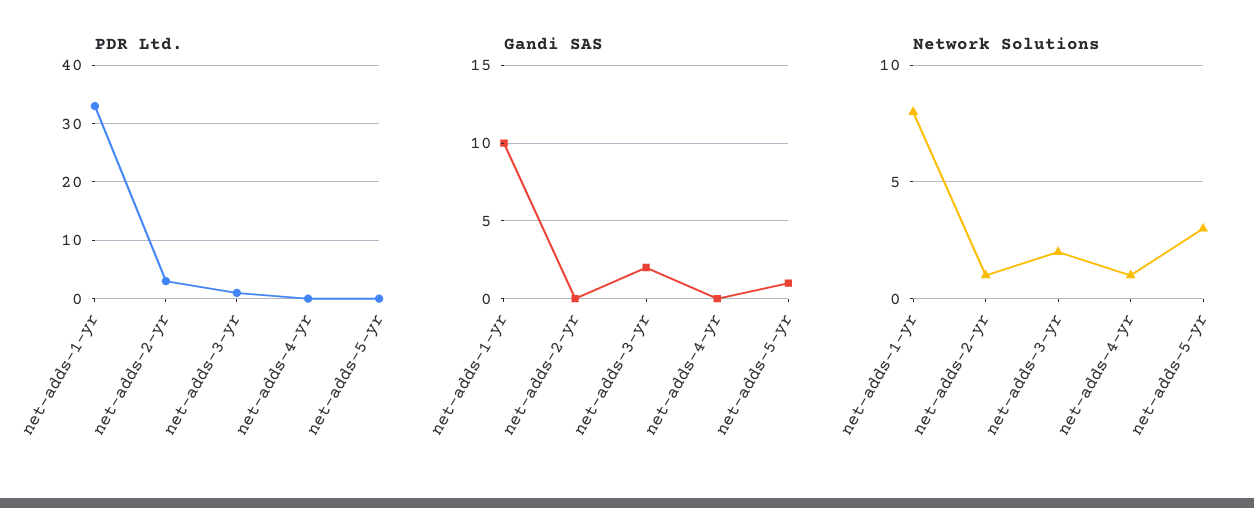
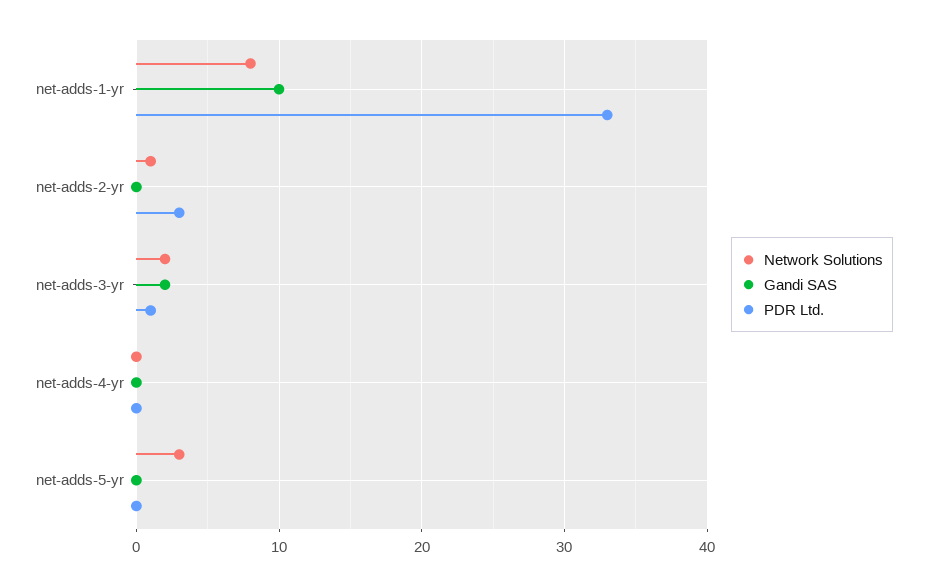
Gandi SAS, net-adds-5-yr: 1 -> 0
Network Solutions, net-adds-4-yr: 1 -> 0

